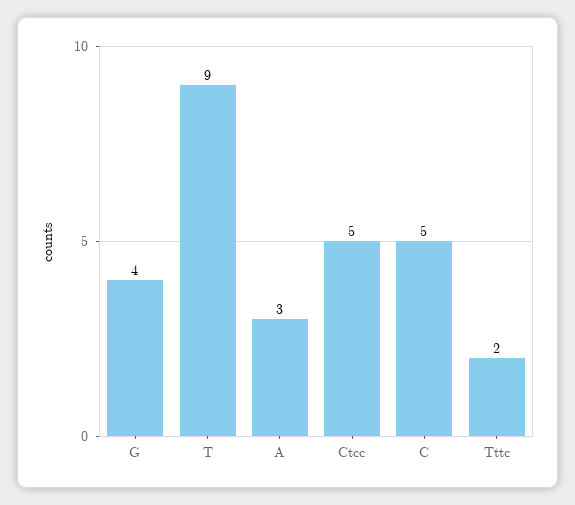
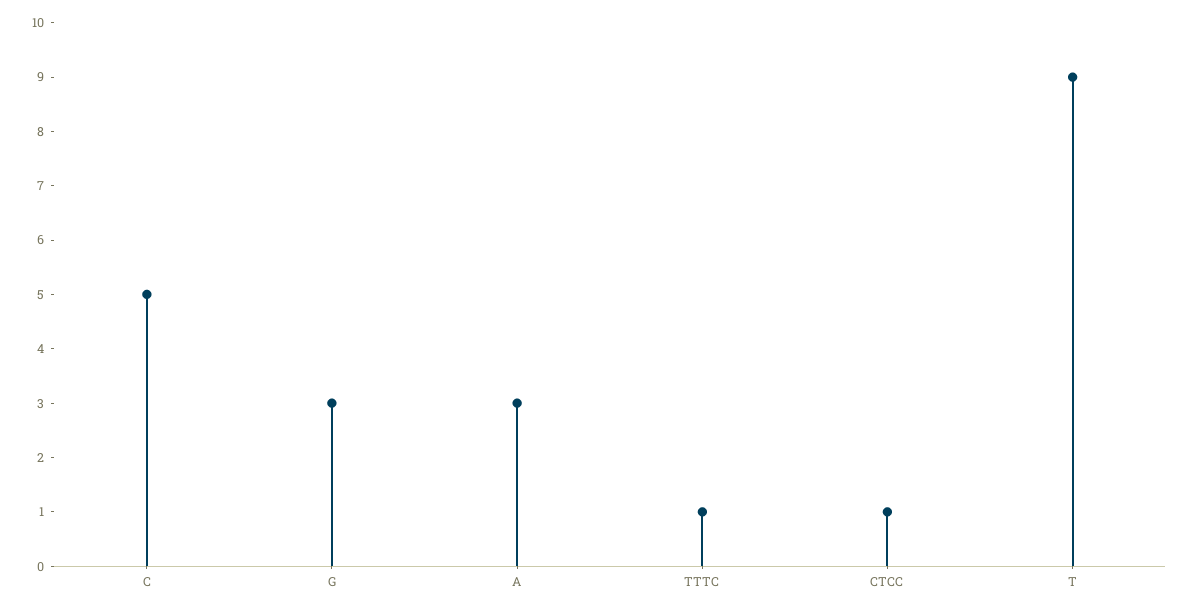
G: 4 -> 3
Ctcc: 5 -> 1
Tttc: 2 -> 1

